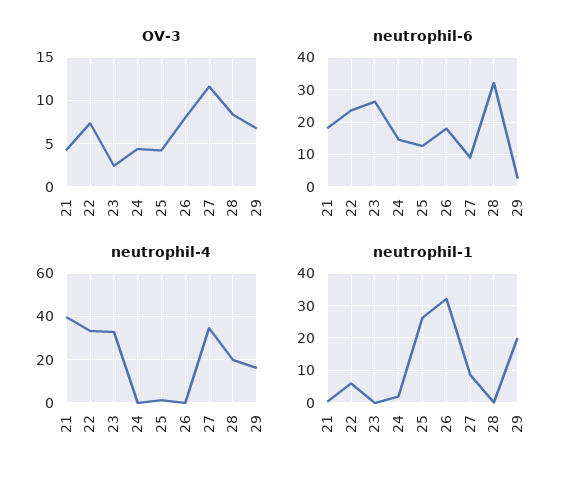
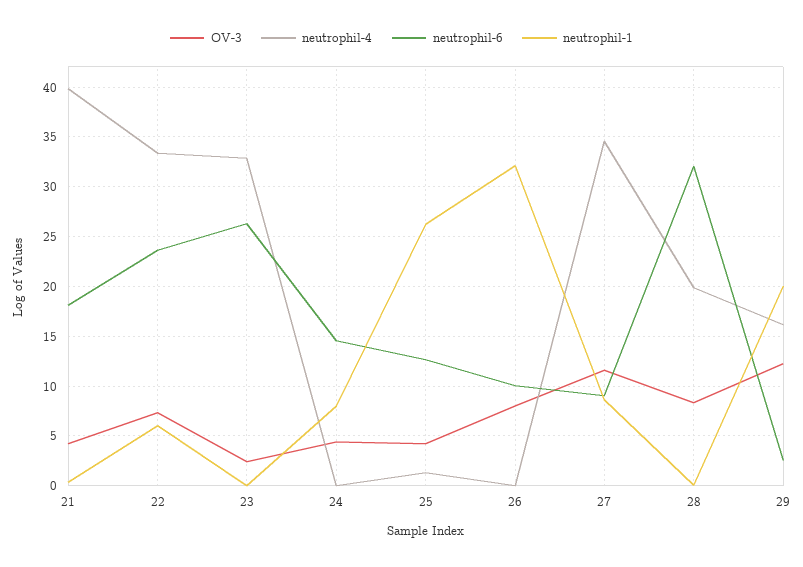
OV-3, 29: 7 -> 12
neutrophil-6, 26: 18 -> 10
neutrophil-1, 24: 2 -> 8

